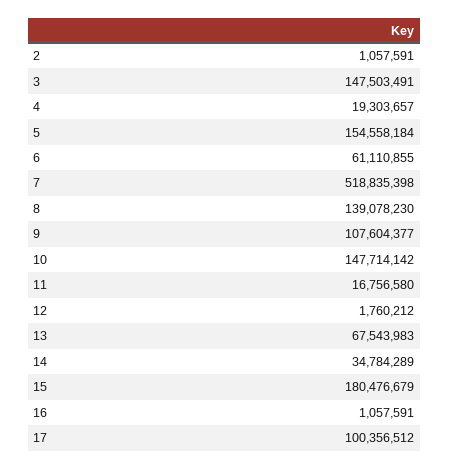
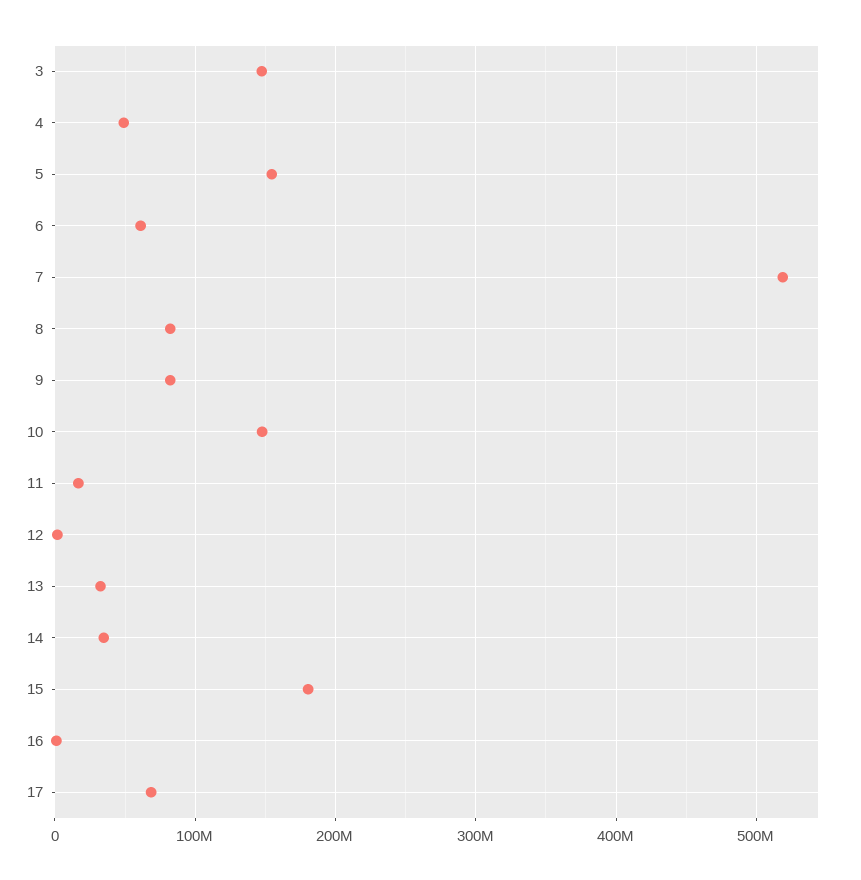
2: 1057591 -> none
4: 19303657 -> 50000000
8: 139078230 -> 80000000
9: 107604377 -> 80000000
13: 67543983 -> 30000000
17: 100356512 -> 70000000

